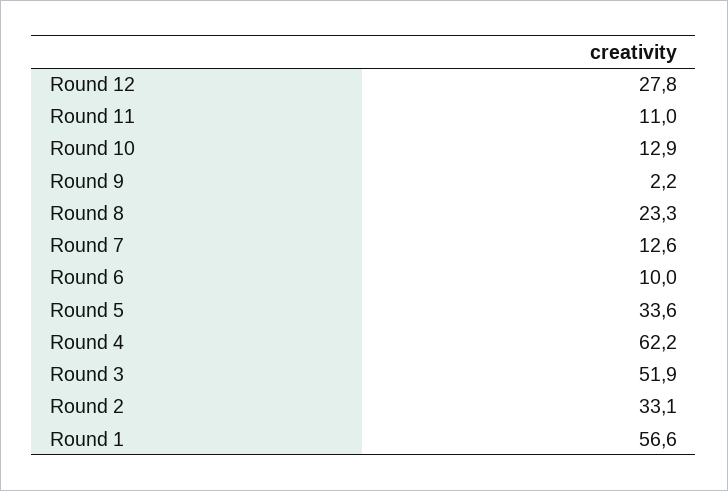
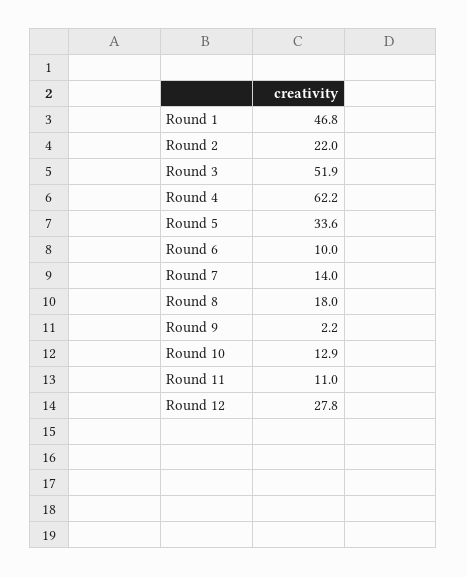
Round 8: 23.3 -> 18
Round 7: 12.6 -> 14
Round 2: 33.1 -> 22
Round 1: 56.6 -> 46.8

